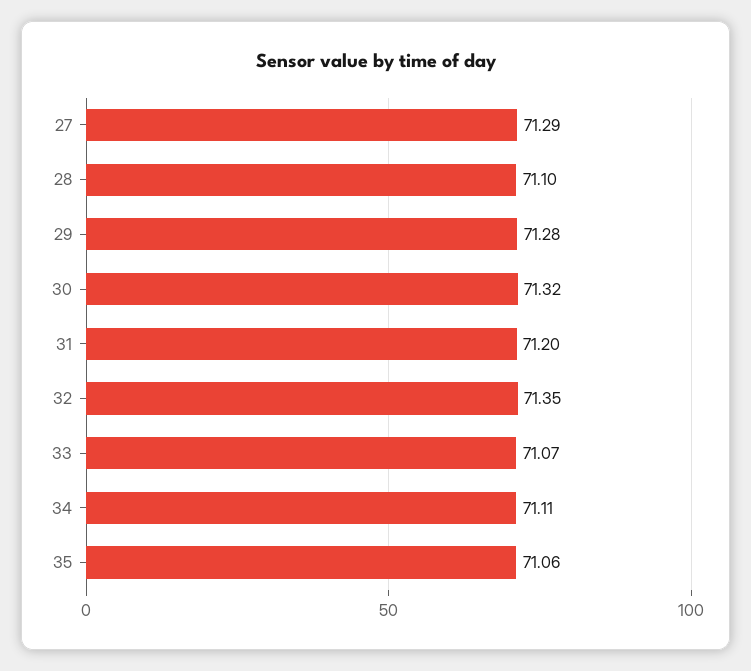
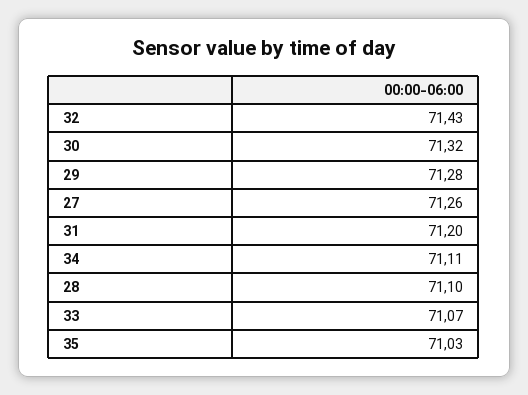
27: 71.29 -> 71.26
32: 71.35 -> 71.43
35: 71.06 -> 71.03

